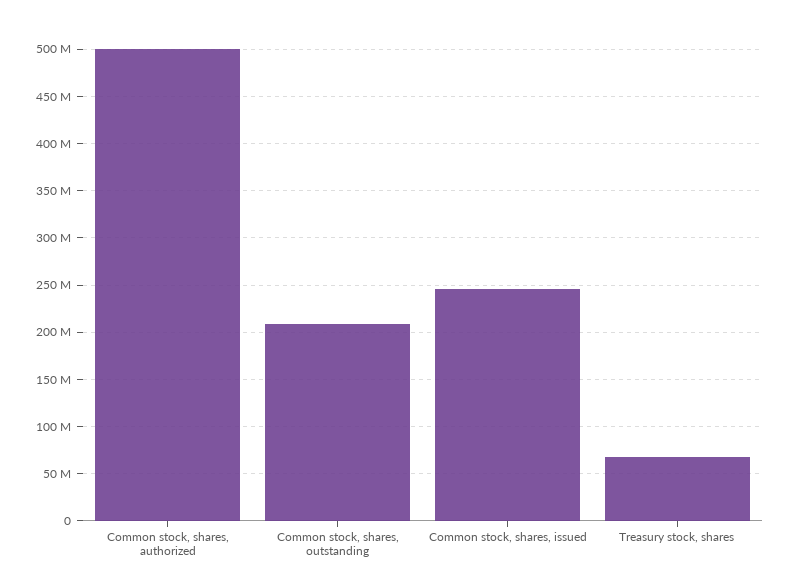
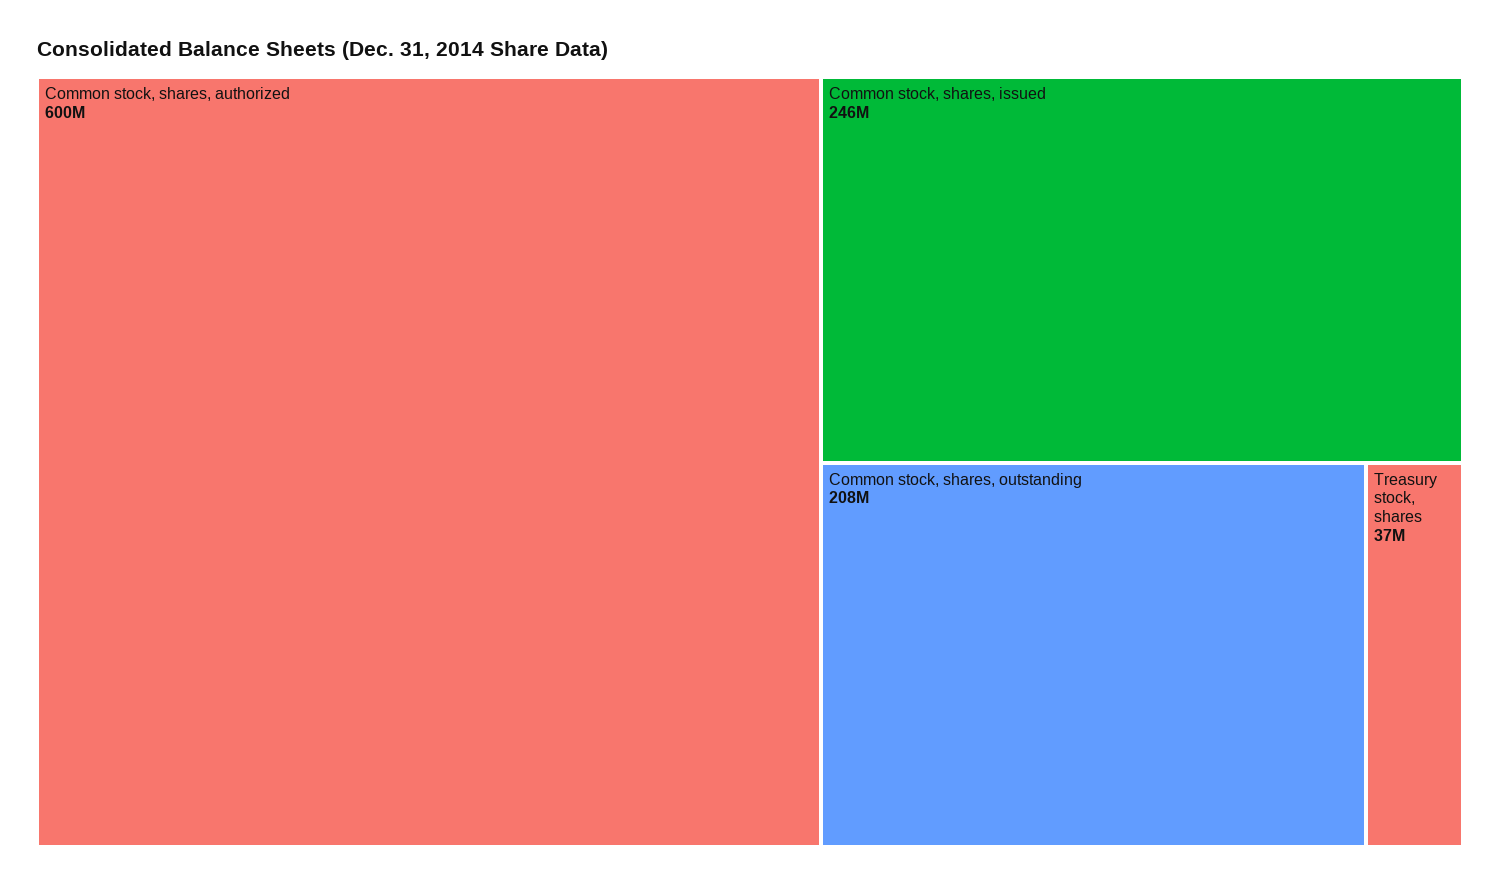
Common stock, shares, authorized: 500000000 -> 600000000
Treasury stock, shares: 70000000 -> 37000000

